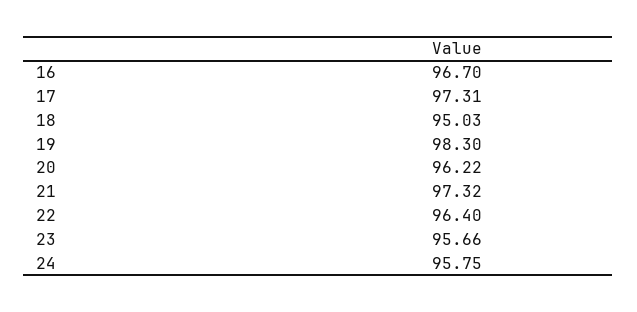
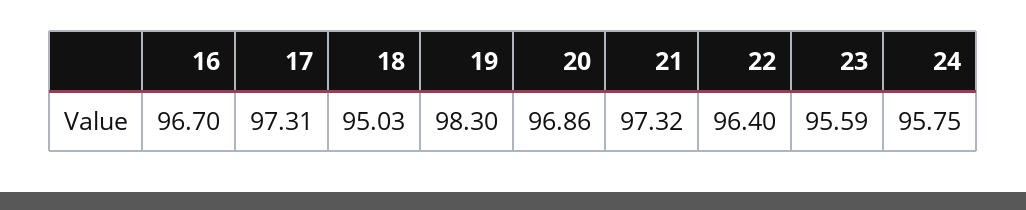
20: 96.22 -> 96.86
23: 95.66 -> 95.59

